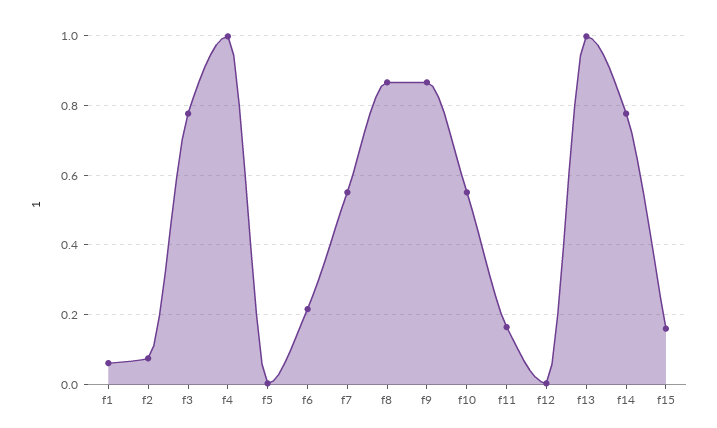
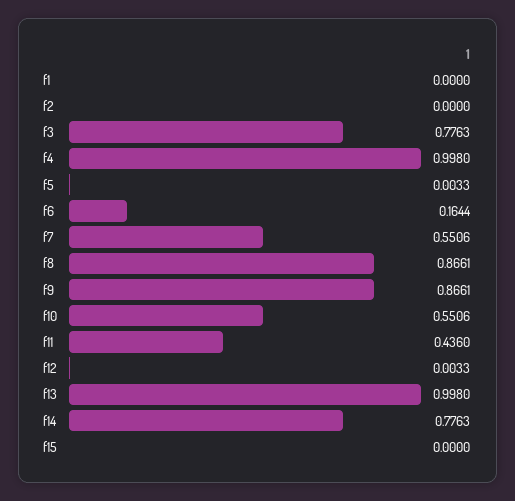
f1: 0.06 -> 0
f2: 0.08 -> 0
f6: 0.22 -> 0.1644
f11: 0.16 -> 0.436
f15: 0.16 -> 0

